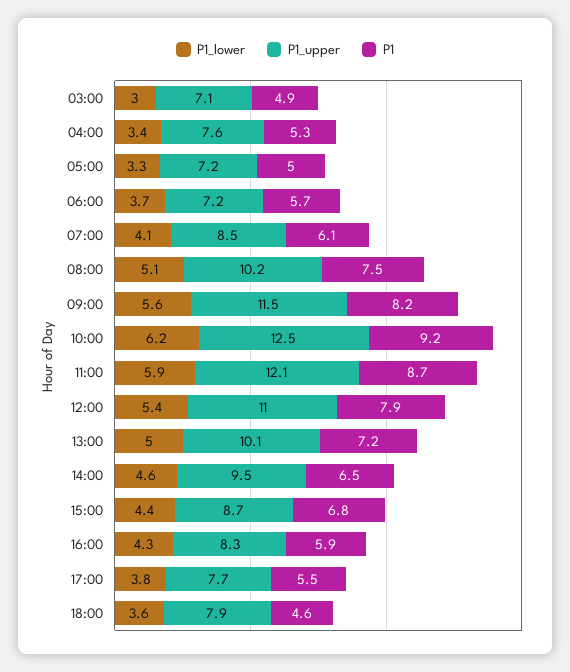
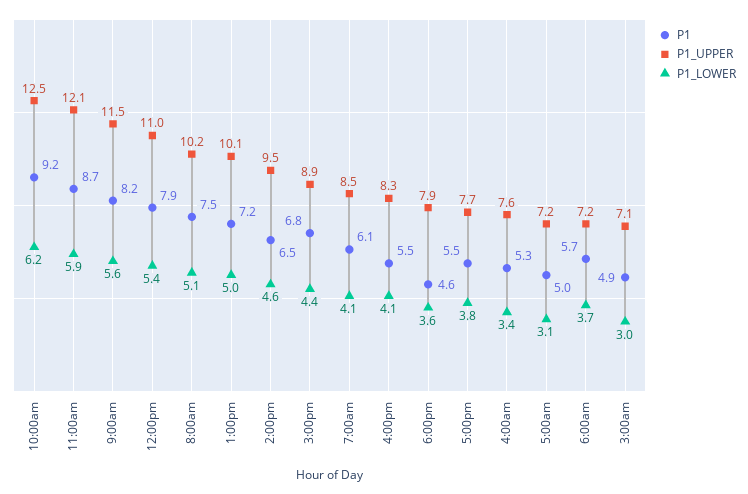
P1_lower, 05:00: 3.3 -> 3.1
P1_upper, 15:00: 8.7 -> 8.9
P1_lower, 16:00: 4.3 -> 4.1
P1, 16:00: 5.9 -> 5.5

